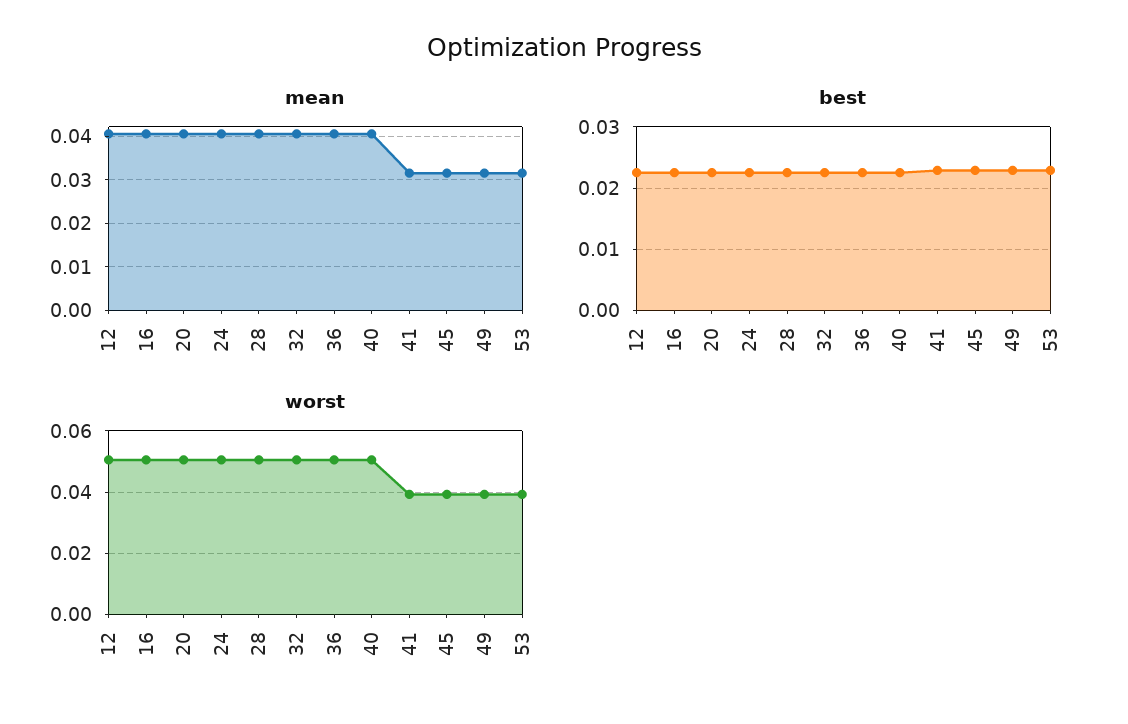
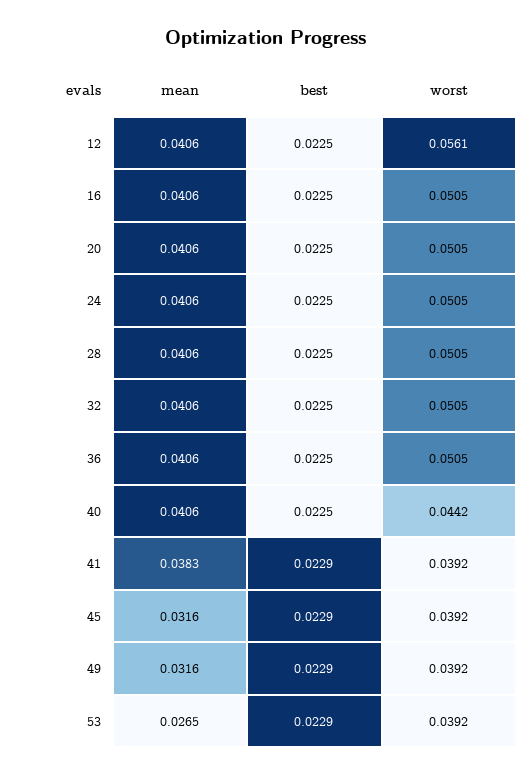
mean, 41: 0.032 -> 0.0383
mean, 53: 0.032 -> 0.0265
worst, 12: 0.05 -> 0.0561
worst, 40: 0.05 -> 0.0442

